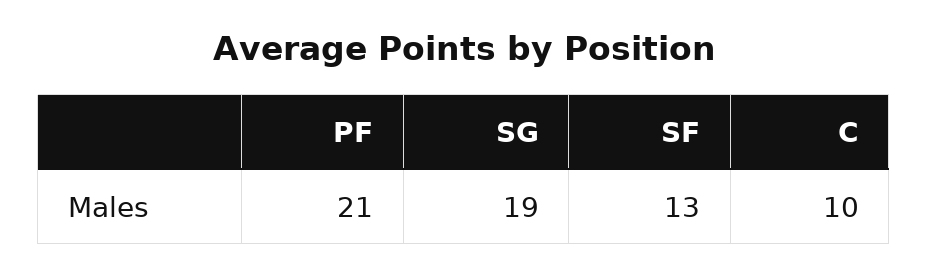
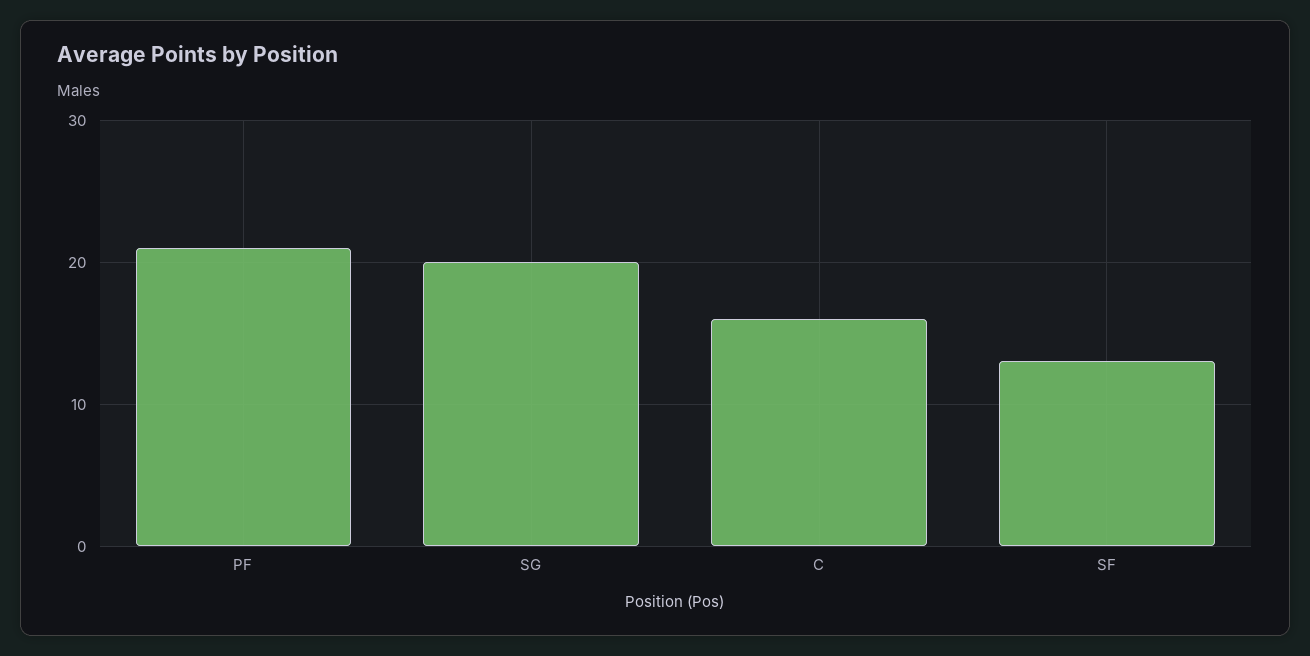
SG: 19 -> 20
C: 10 -> 16

